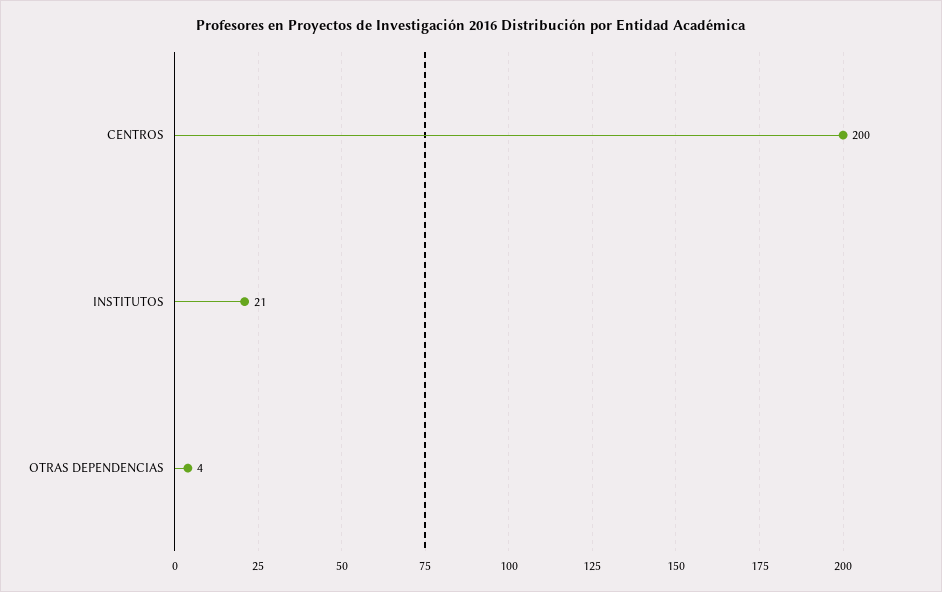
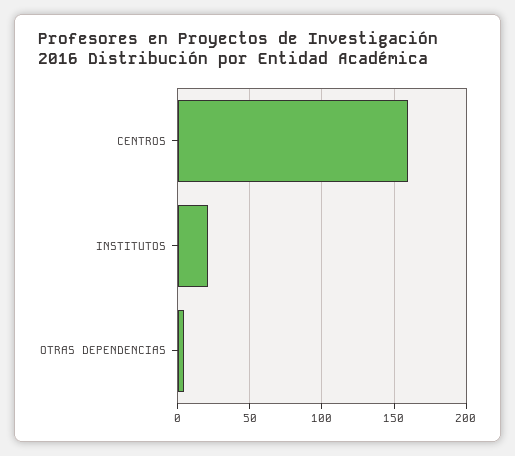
CENTROS: 200 -> 160

